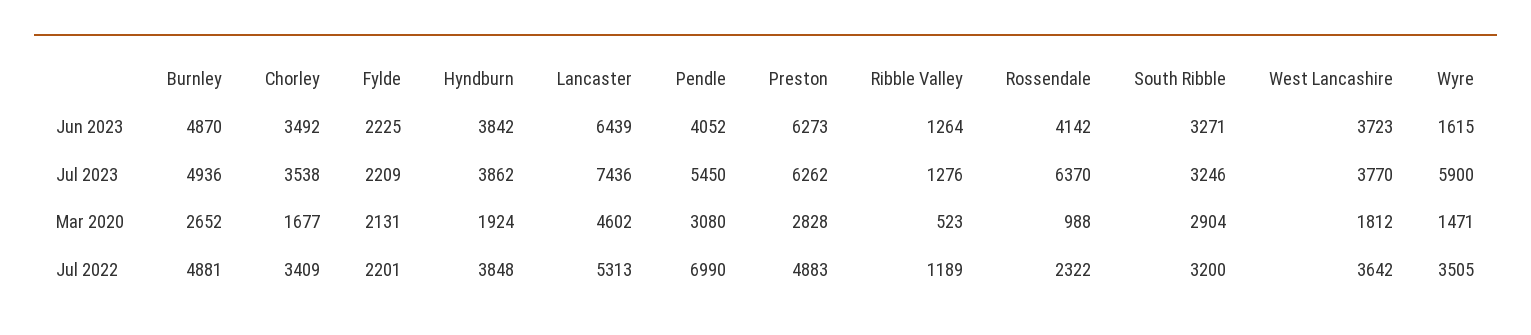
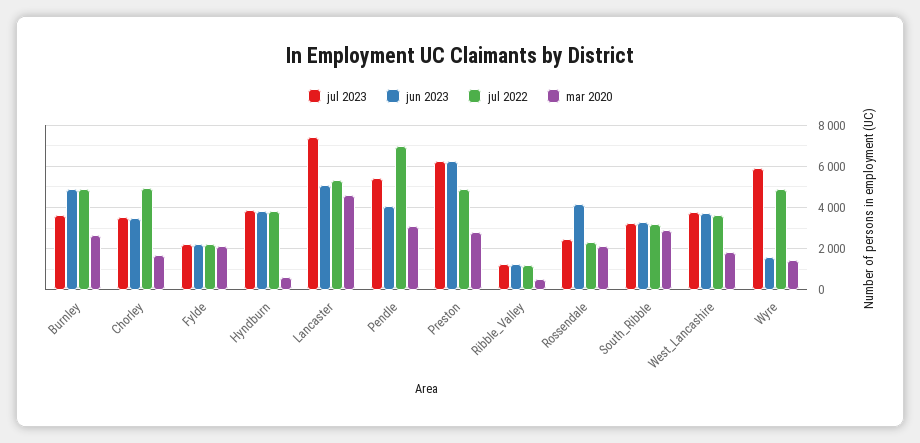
Jun 2023, Lancaster: 6439 -> 5000
Jul 2023, Burnley: 4936 -> 3500
Jul 2023, Rossendale: 6370 -> 2500
Mar 2020, Hyndburn: 1924 -> 500
Mar 2020, Rossendale: 988 -> 2000
Jul 2022, Chorley: 3409 -> 5000
Jul 2022, Wyre: 3505 -> 5000

